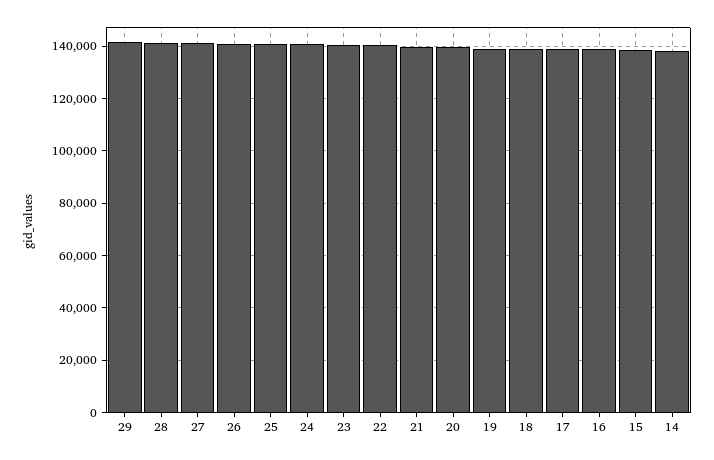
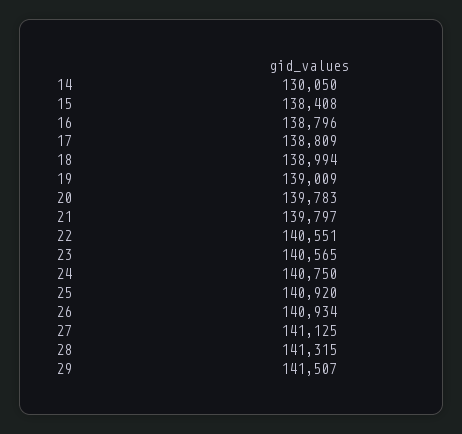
14: 137500 -> 130050

